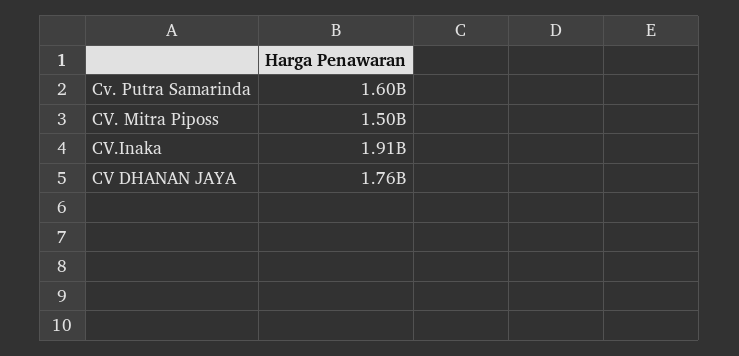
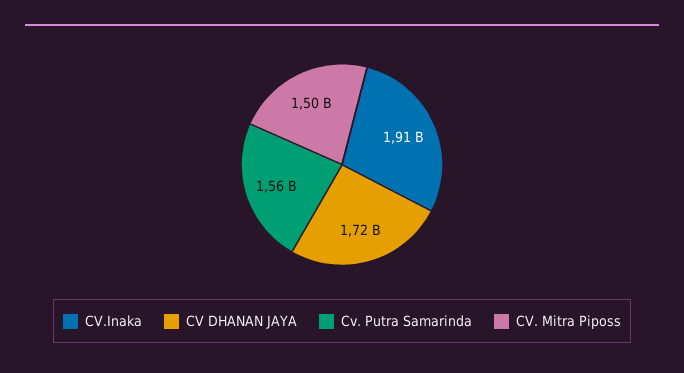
Cv. Putra Samarinda: 1600000000 -> 1560000000
CV DHANAN JAYA: 1760000000 -> 1720000000

